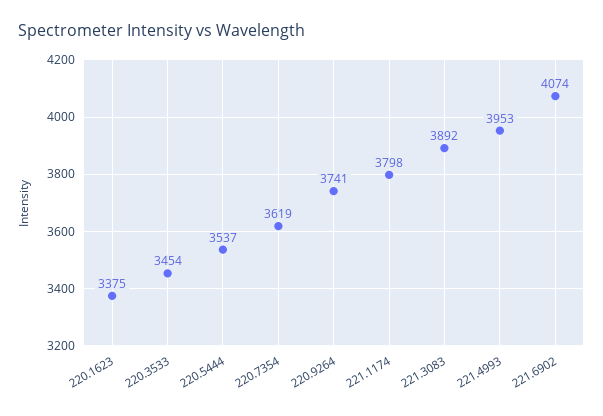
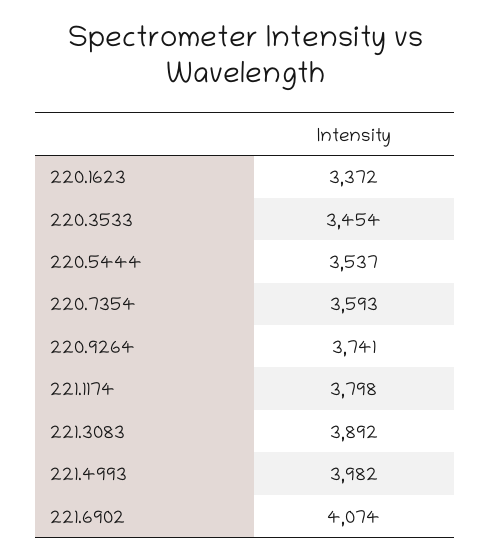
220.1623: 3375 -> 3372
220.7354: 3619 -> 3593
221.4993: 3953 -> 3982

